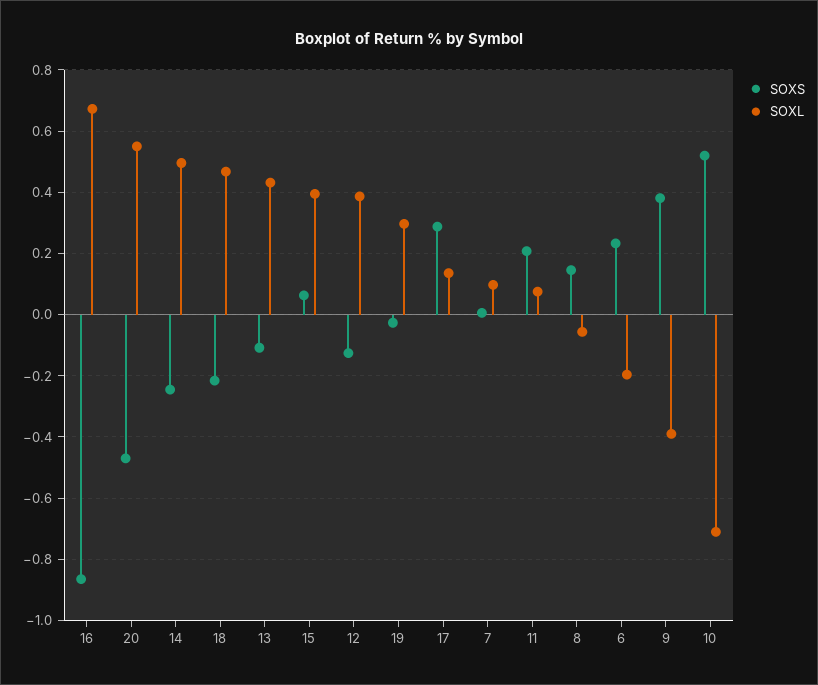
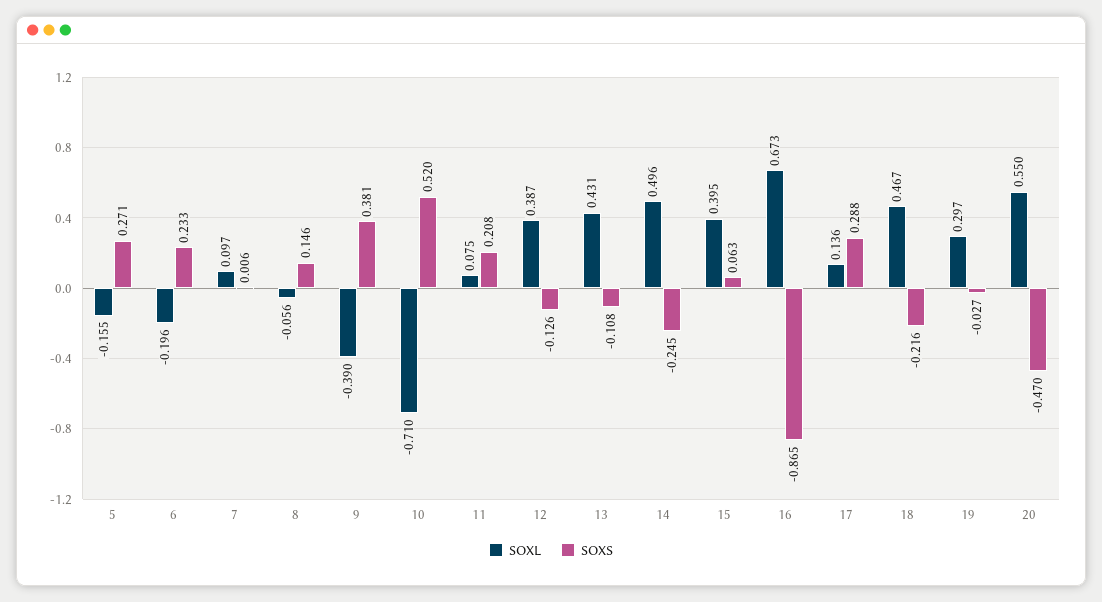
SOXL, 5: none -> -0.155
SOXS, 5: none -> 0.271

